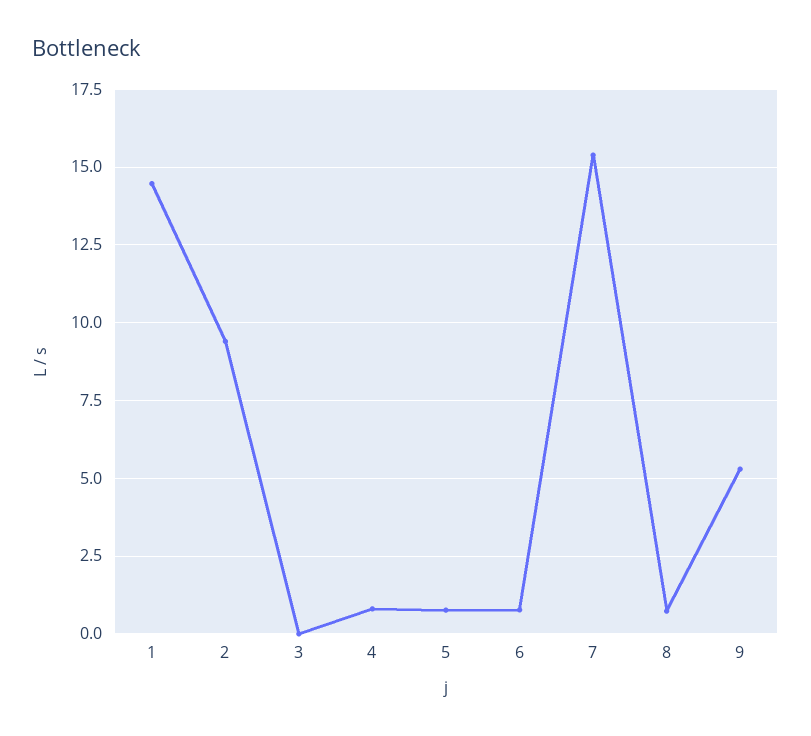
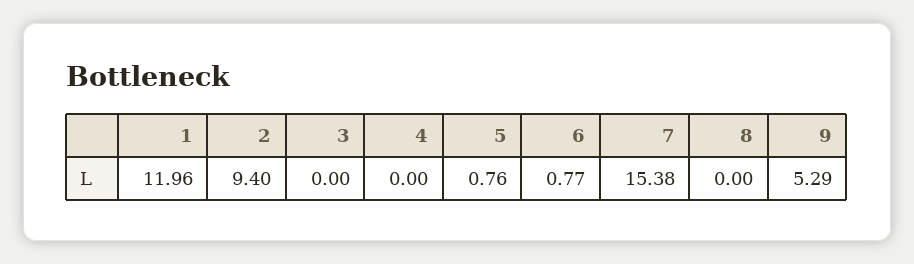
1: 14.5 -> 11.96
4: 0.75 -> 0
8: 0.75 -> 0

